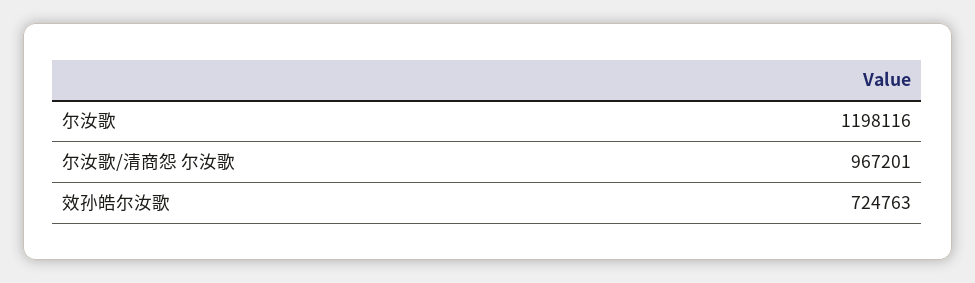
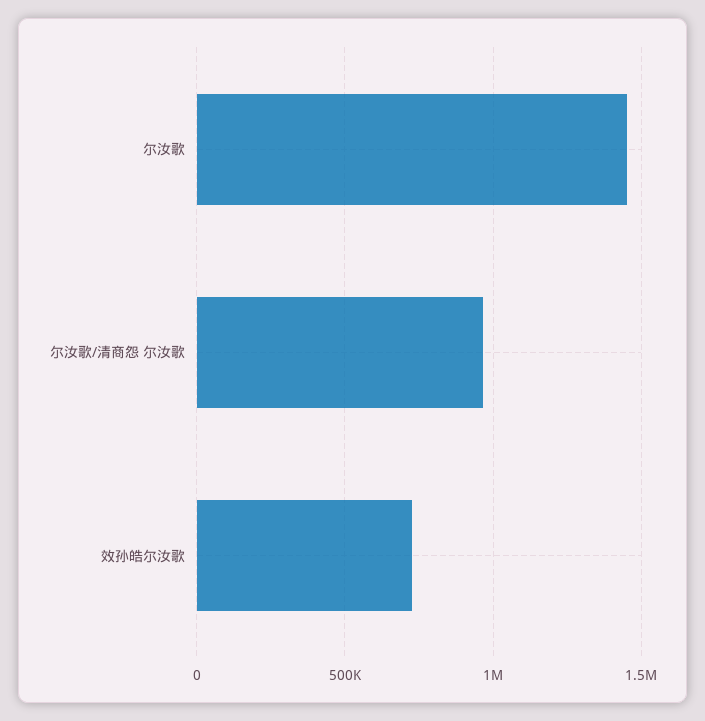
尔汝歌: 1198116 -> 1450000

